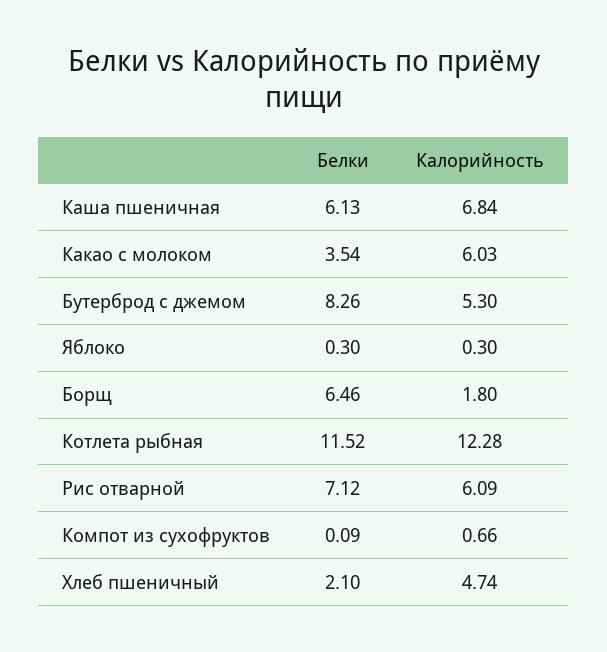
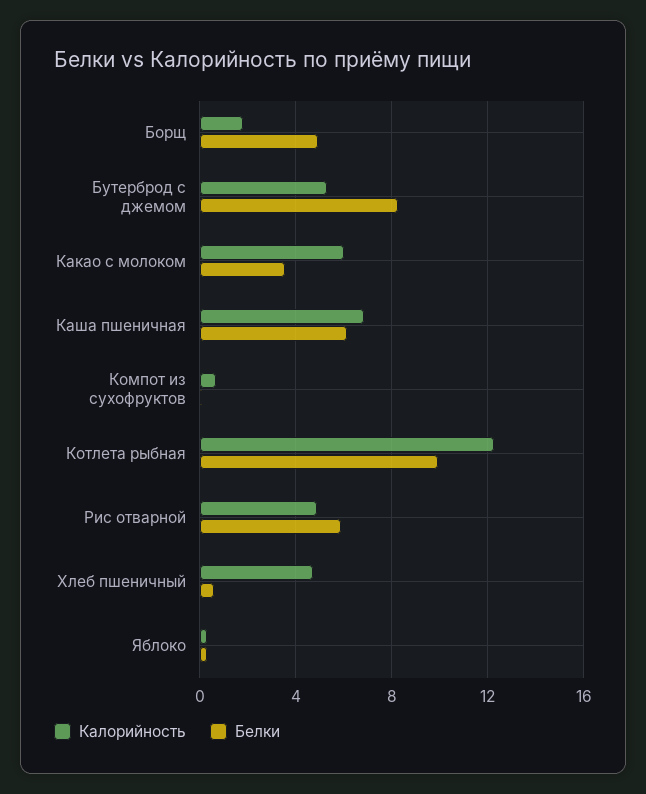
Белки, Борщ: 6.46 -> 5
Белки, Котлета рыбная: 11.52 -> 10
Белки, Рис отварной: 7.12 -> 6
Калорийность, Рис отварной: 6.09 -> 5
Белки, Хлеб пшеничный: 2.1 -> 0.5

